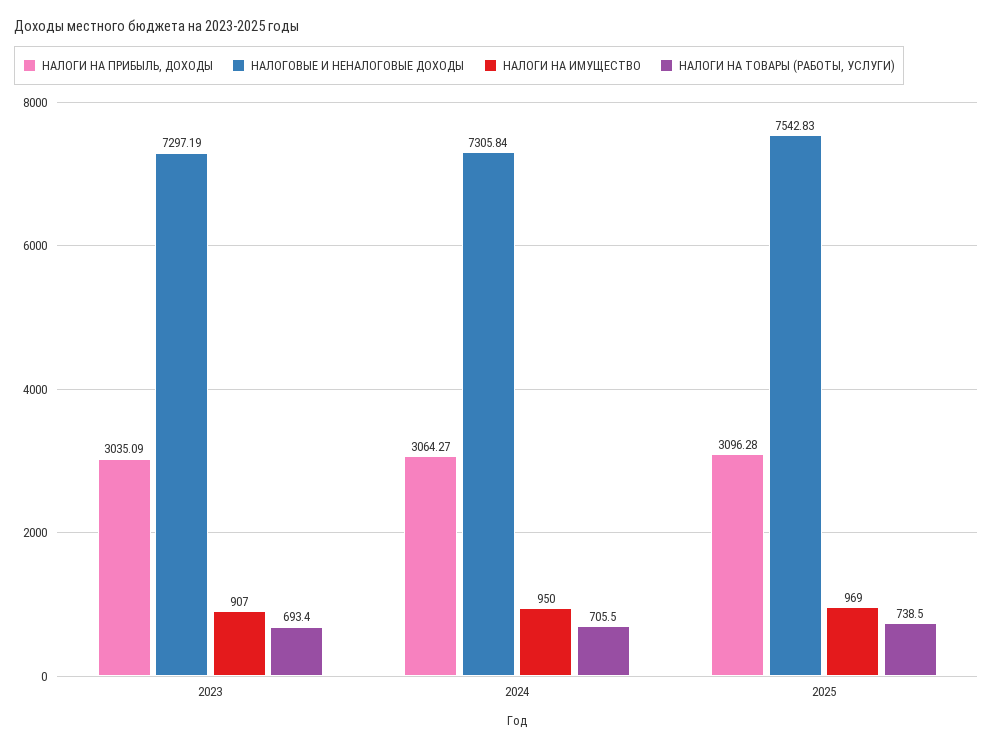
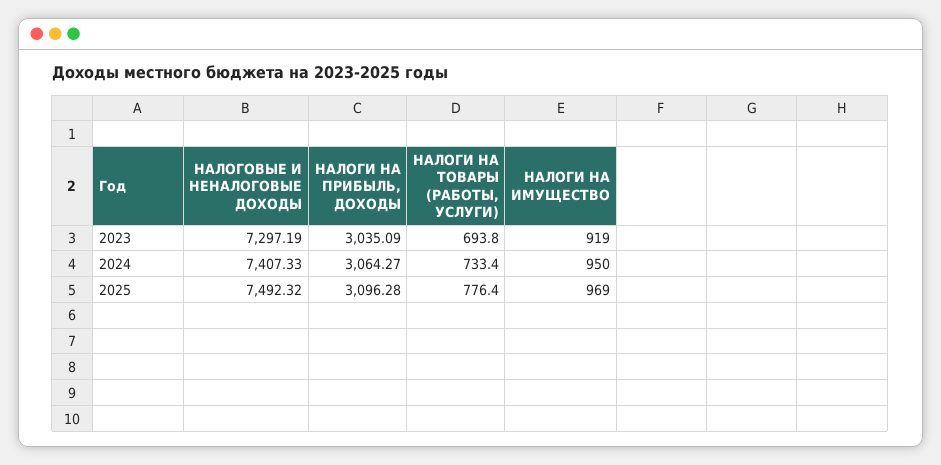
НАЛОГИ НА ИМУЩЕСТВО, 2023: 907 -> 919
НАЛОГИ НА ТОВАРЫ (РАБОТЫ, УСЛУГИ), 2023: 693.4 -> 693.8
НАЛОГОВЫЕ И НЕНАЛОГОВЫЕ ДОХОДЫ, 2024: 7305.84 -> 7407.33
НАЛОГИ НА ТОВАРЫ (РАБОТЫ, УСЛУГИ), 2024: 705.5 -> 733.4
НАЛОГОВЫЕ И НЕНАЛОГОВЫЕ ДОХОДЫ, 2025: 7542.83 -> 7492.32
НАЛОГИ НА ТОВАРЫ (РАБОТЫ, УСЛУГИ), 2025: 738.5 -> 776.4

